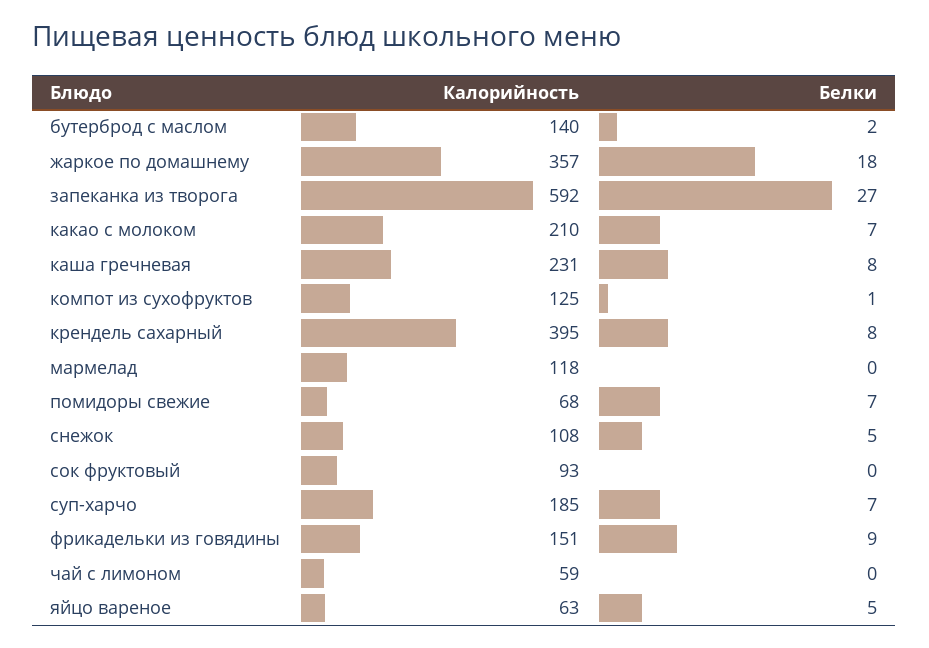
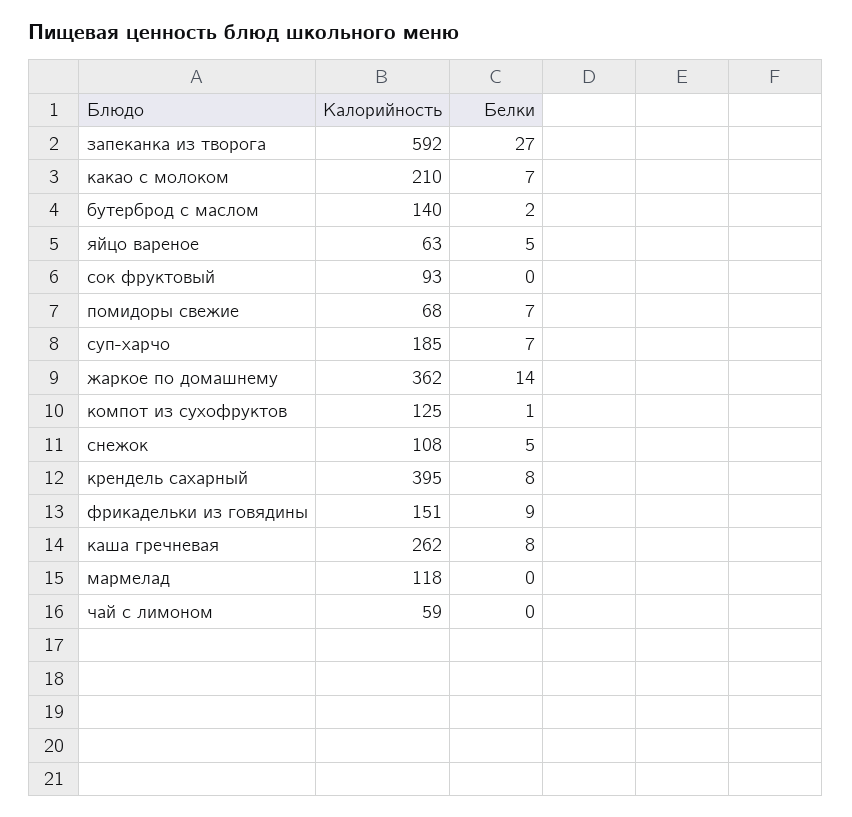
Калорийность, жаркое по домашнему: 357 -> 362
Белки, жаркое по домашнему: 18 -> 14
Калорийность, каша гречневая: 231 -> 262

